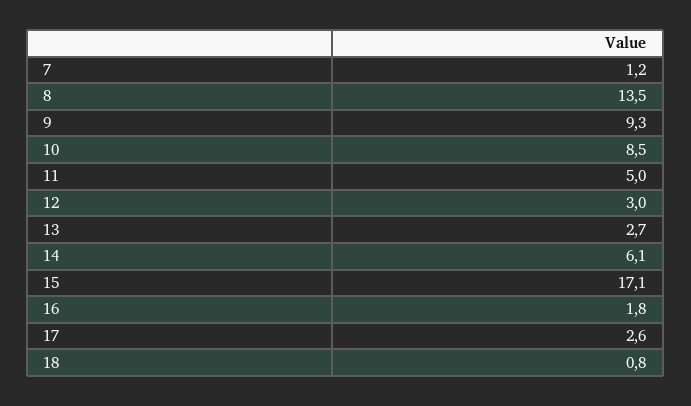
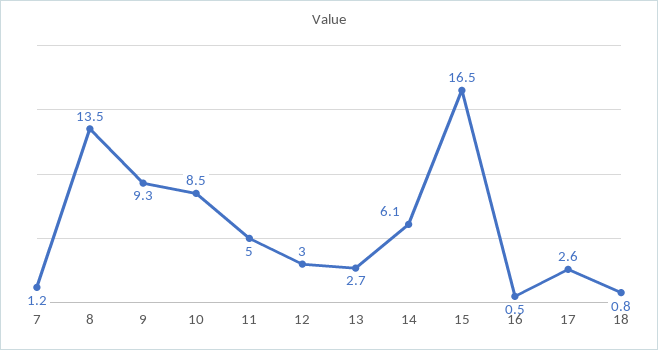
15: 17.1 -> 16.5
16: 1.8 -> 0.5

